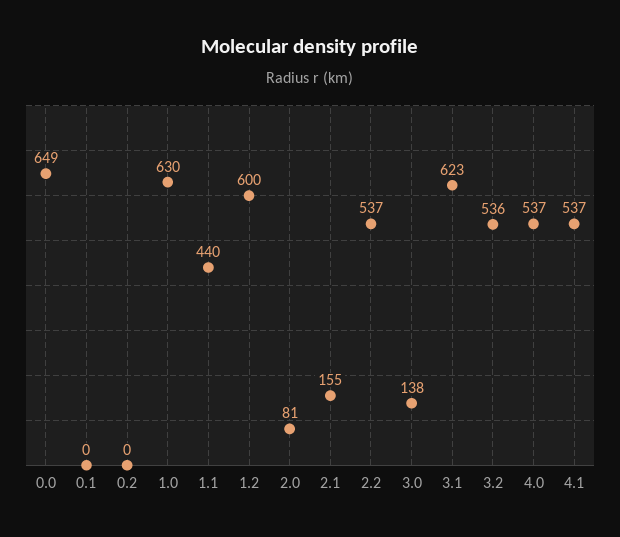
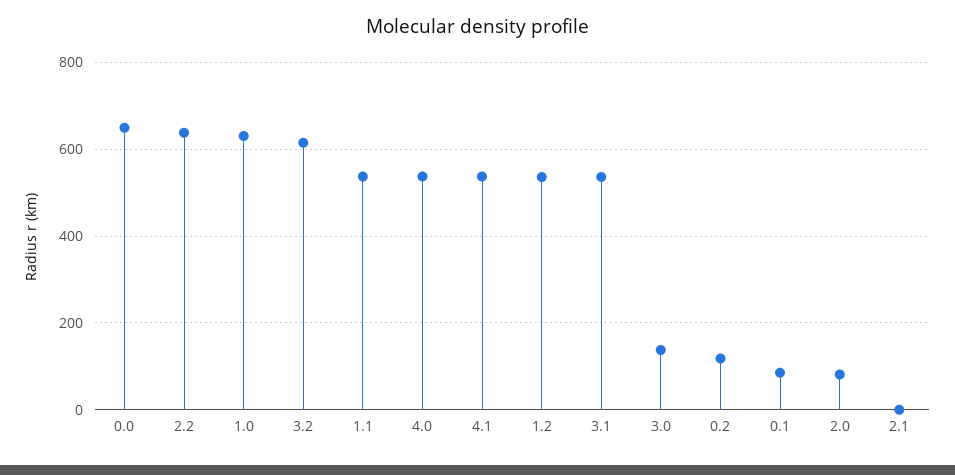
0.1: 0 -> 80
0.2: 0 -> 120
1.1: 440 -> 540
1.2: 600 -> 540
2.1: 155 -> 0
2.2: 537 -> 640
3.1: 623 -> 540
3.2: 536 -> 620

